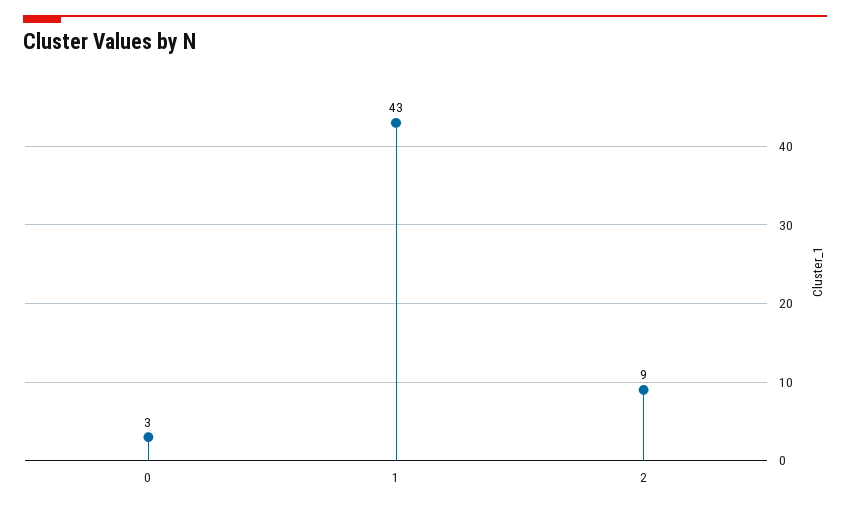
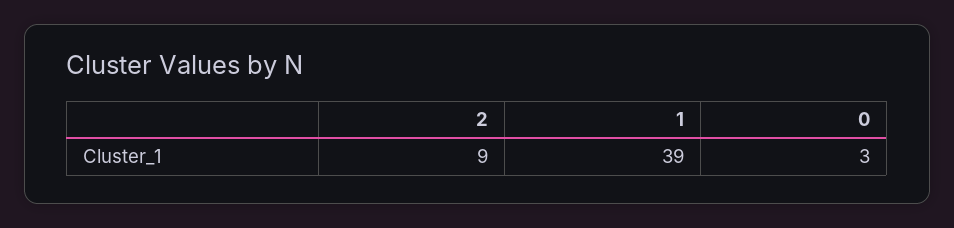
1: 43 -> 39

